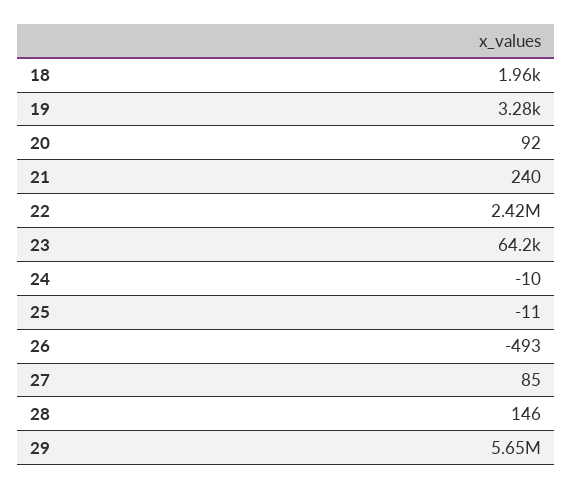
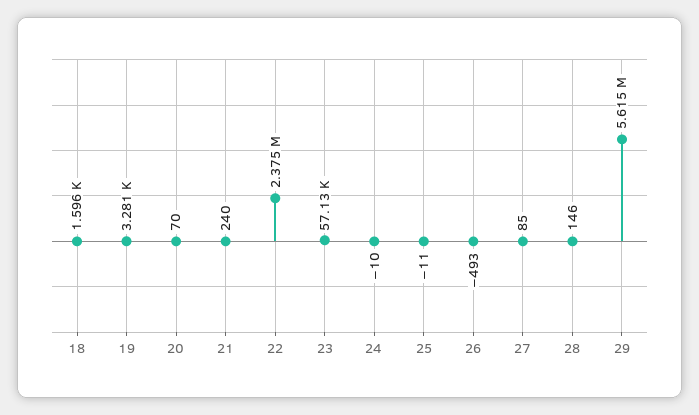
18: 1960 -> 1596
20: 92 -> 70
22: 2420000 -> 2375000
23: 64200 -> 57130
29: 5650000 -> 5615000

